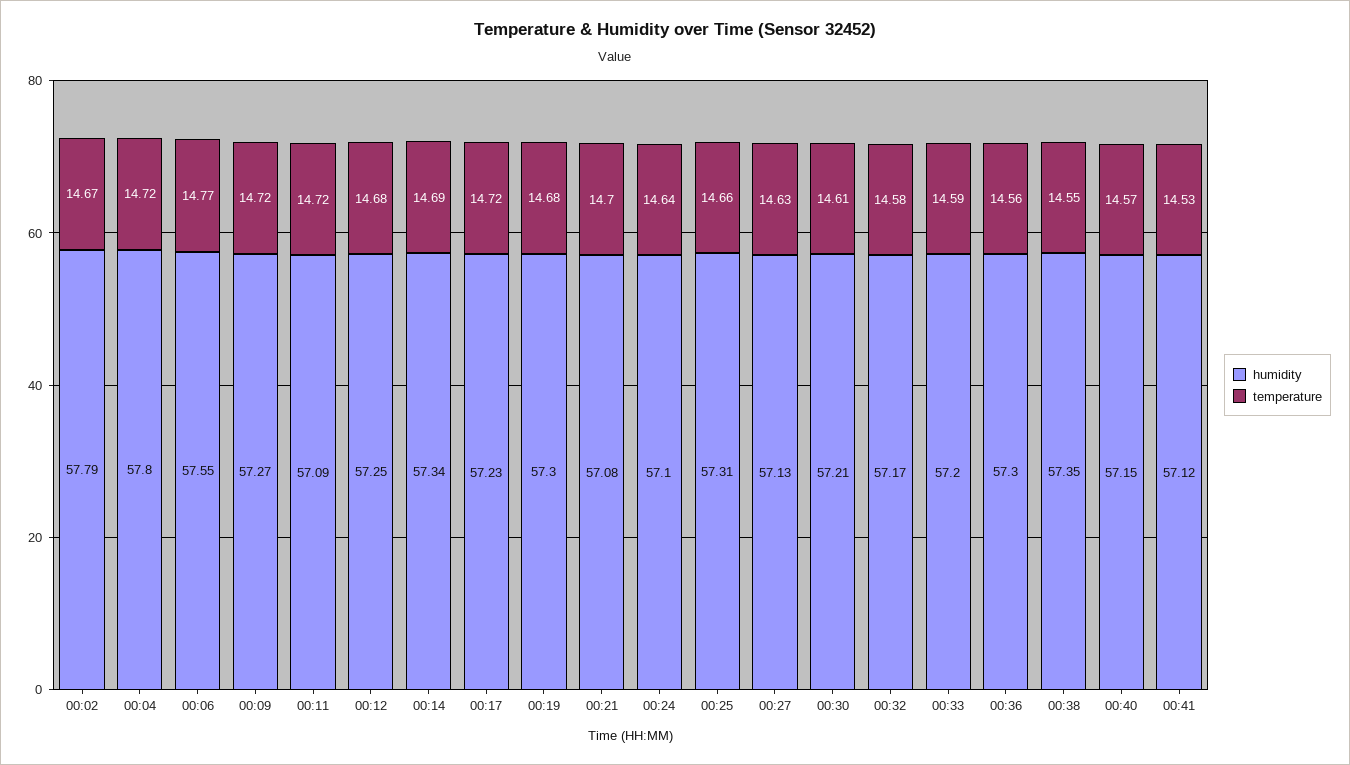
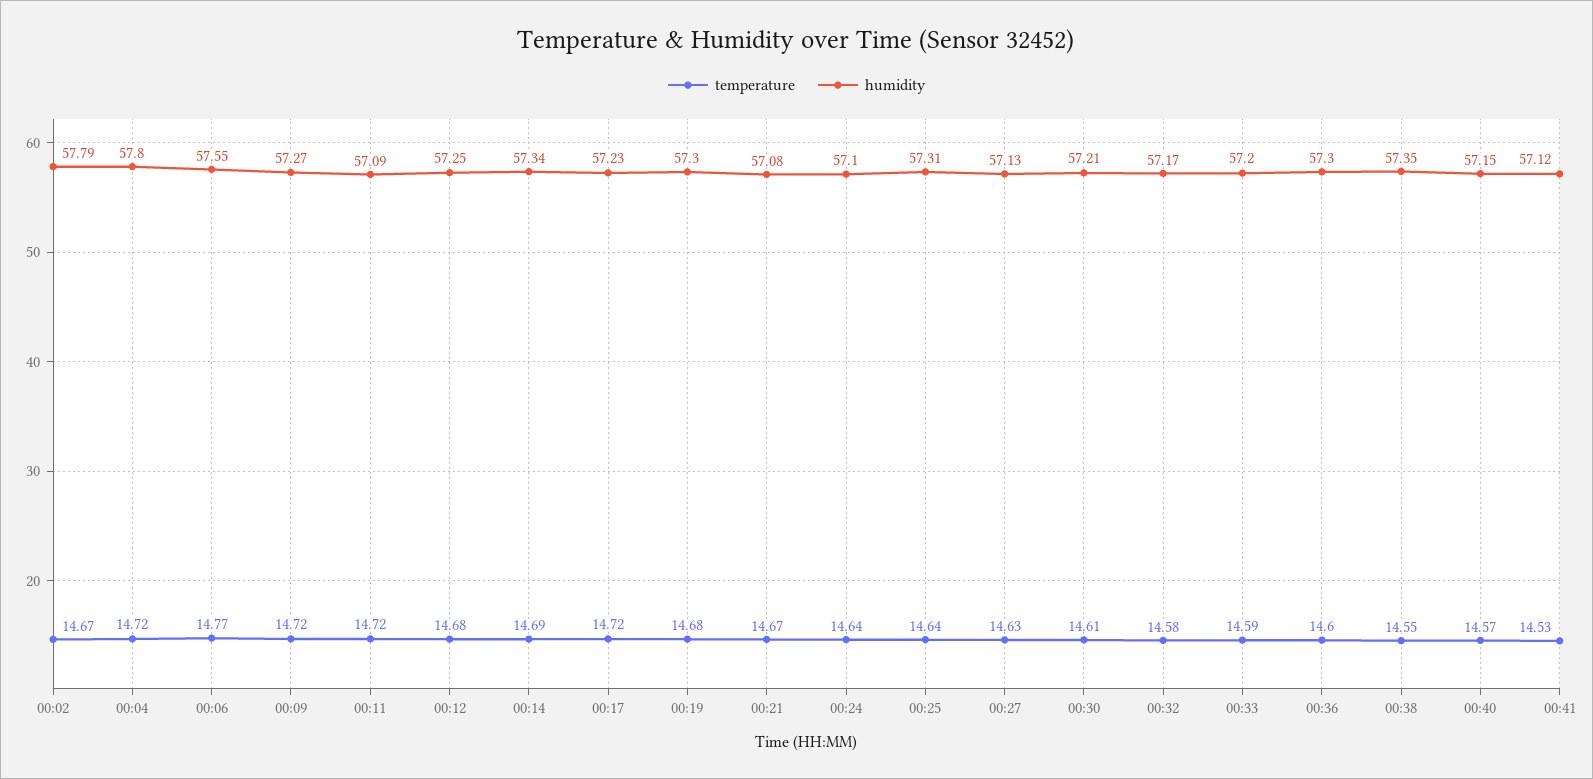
temperature, 00:21: 14.7 -> 14.67
temperature, 00:25: 14.66 -> 14.64
temperature, 00:36: 14.56 -> 14.6

